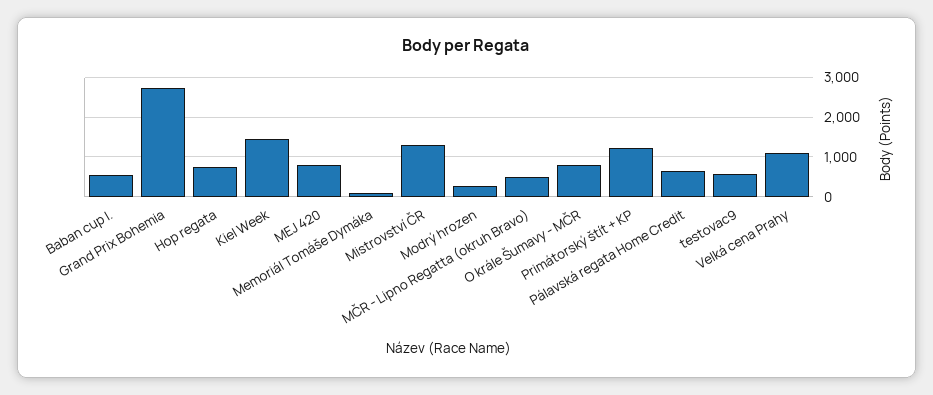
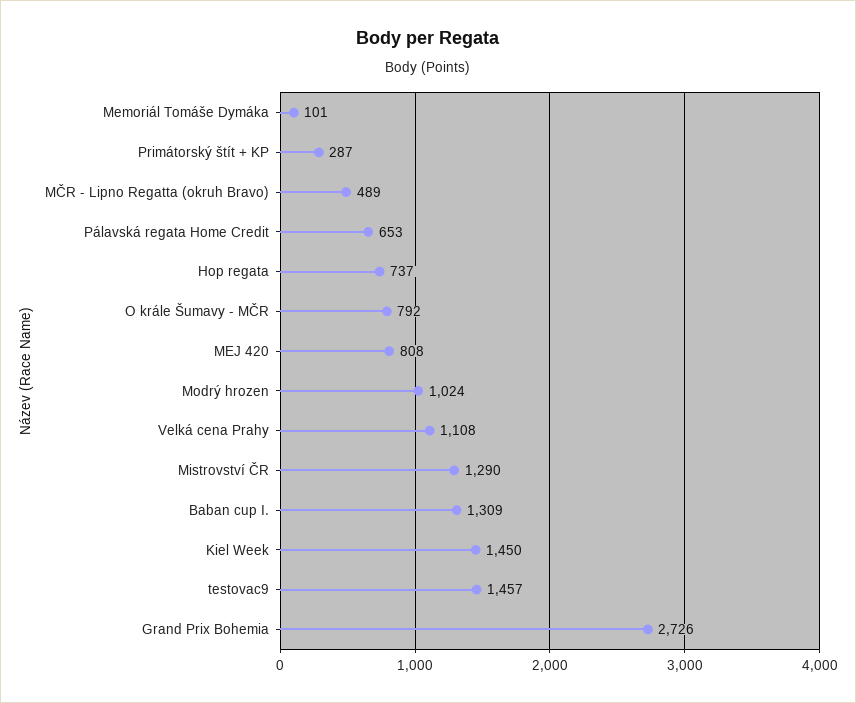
Baban cup I.: 600 -> 1309
Modrý hrozen: 200 -> 1024
Primátorský štít + KP: 1200 -> 287
testovac9: 600 -> 1457

